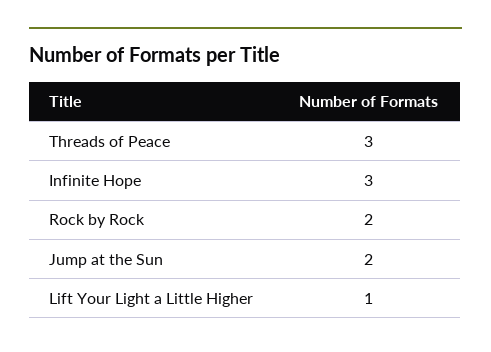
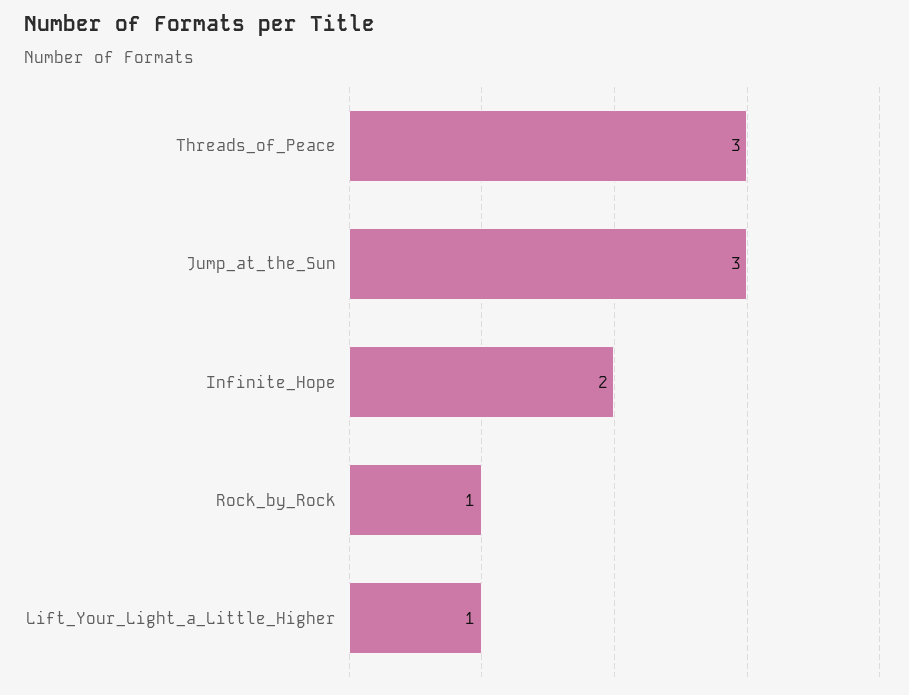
Infinite Hope: 3 -> 2
Rock by Rock: 2 -> 1
Jump at the Sun: 2 -> 3

